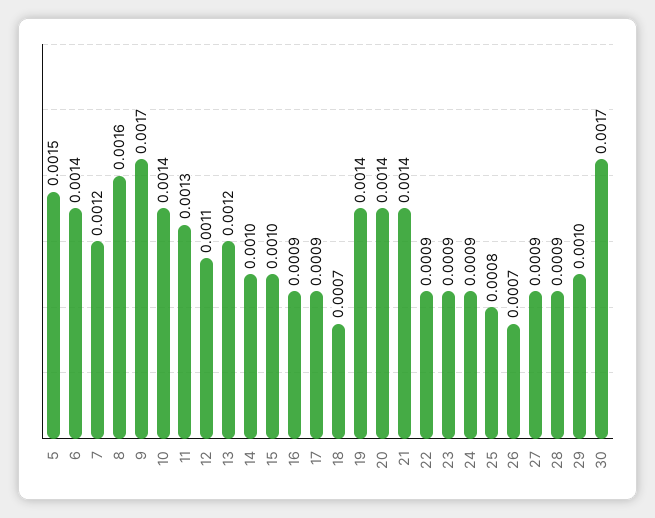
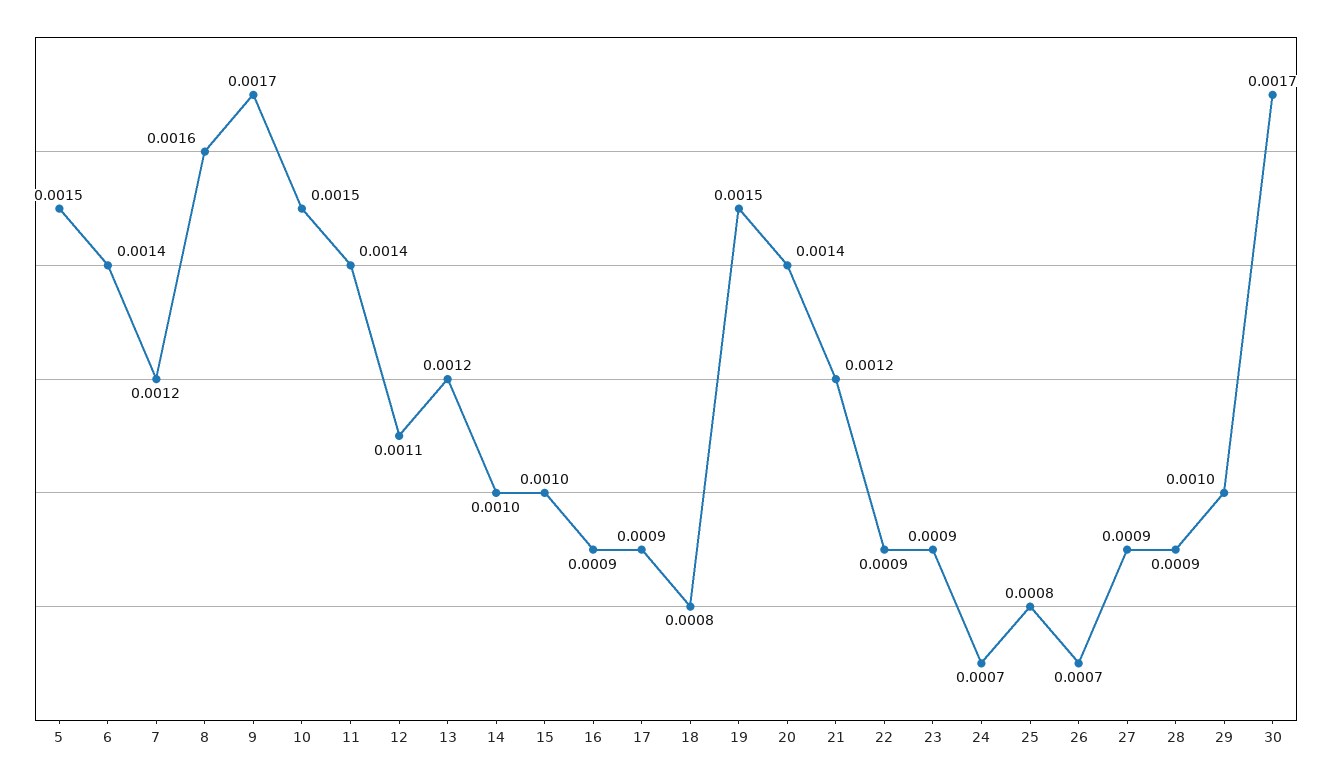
10: 0.0014 -> 0.0015
11: 0.0013 -> 0.0014
18: 0.0007 -> 0.0008
19: 0.0014 -> 0.0015
21: 0.0014 -> 0.0012
24: 0.0009 -> 0.0007

